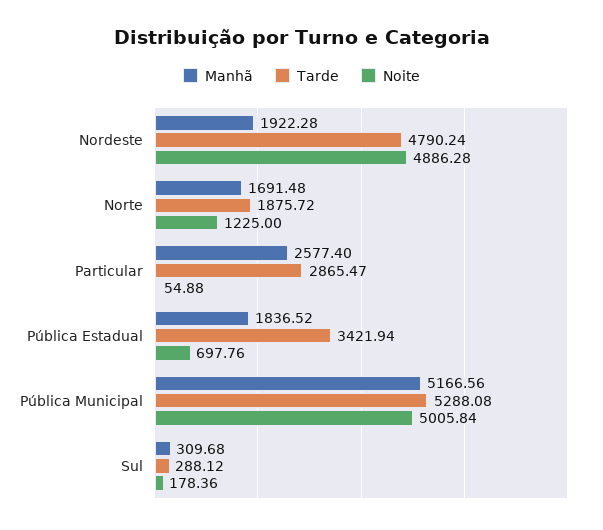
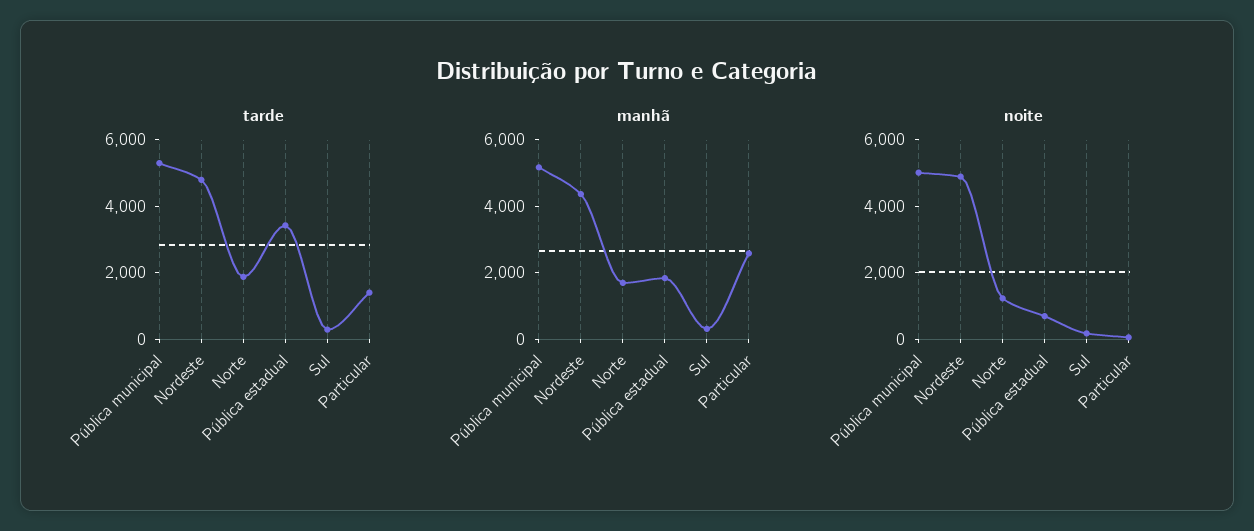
Manhã, Nordeste: 1922.28 -> 4500
Tarde, Particular: 2865.47 -> 1500

